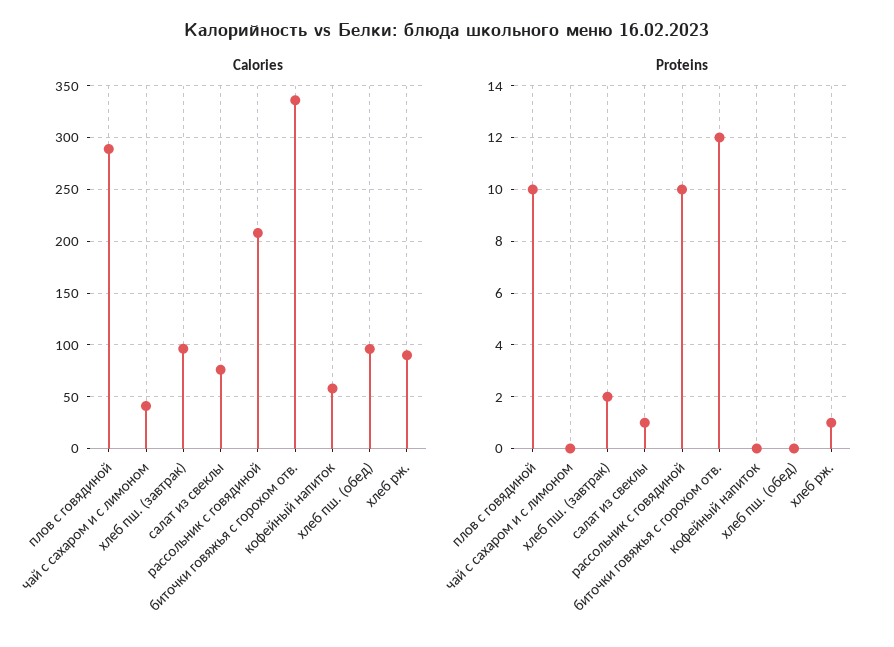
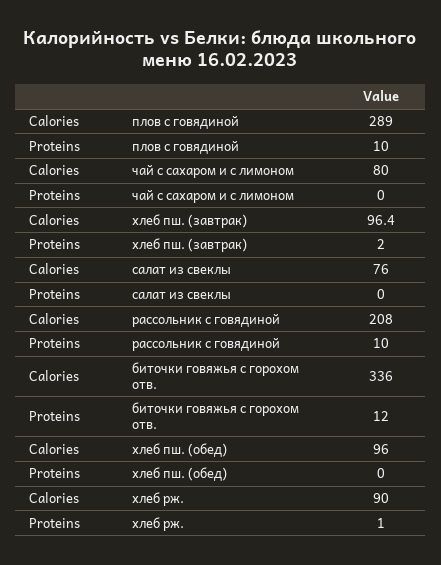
Calories, чай с сахаром и с лимоном: 40 -> 80
Calories, кофейный напиток: 60 -> none
Proteins, салат из свеклы: 1 -> 0
Proteins, кофейный напиток: 0 -> none

